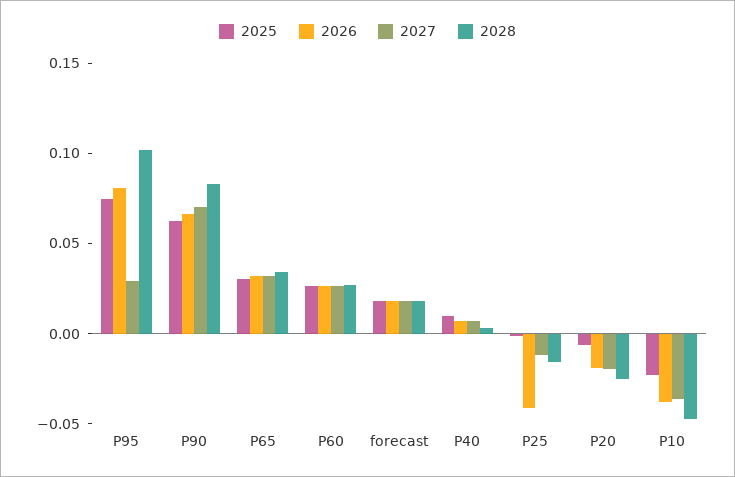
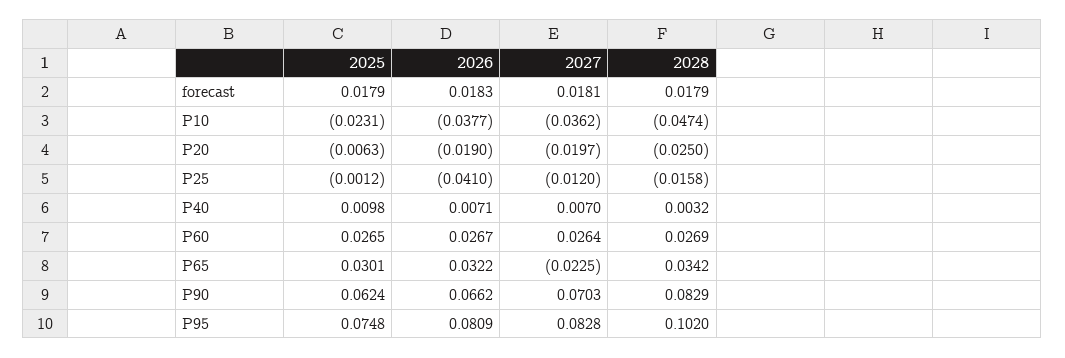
2027, P95: 0.03 -> 0.0828
2027, P65: 0.03 -> -0.0225

